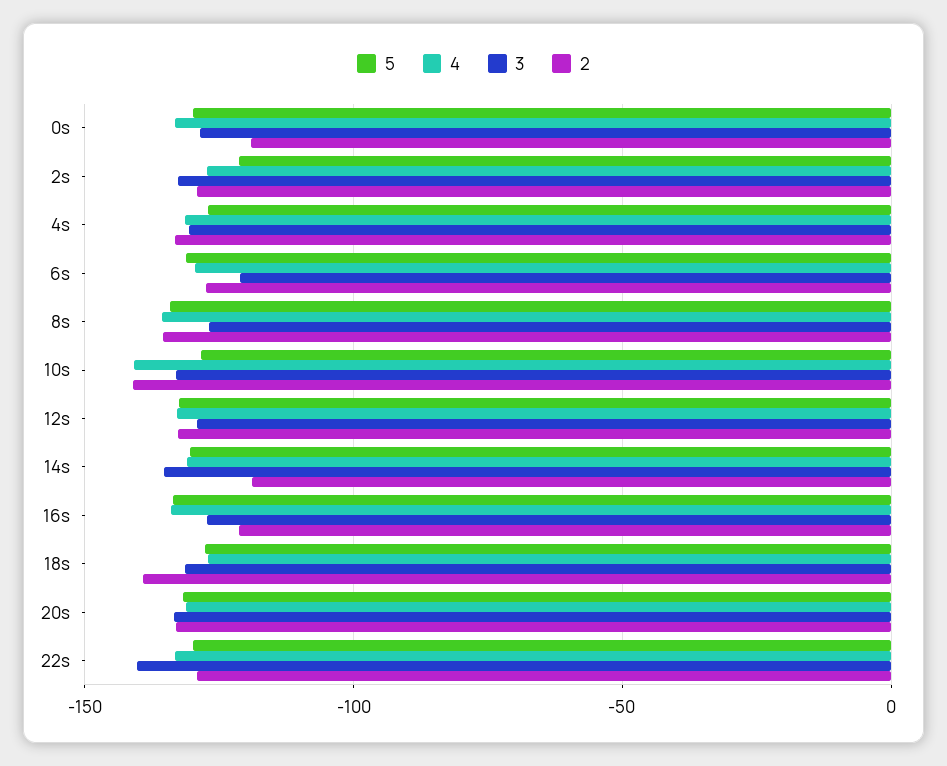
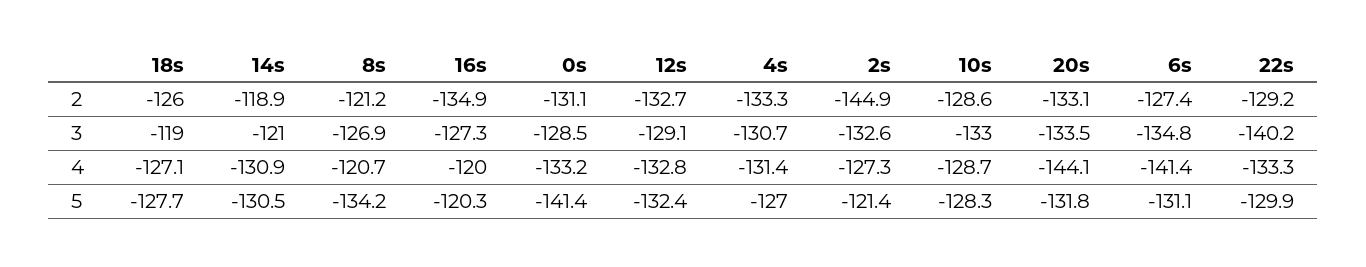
5, 0s: -130 -> -141.4
2, 0s: -120 -> -131.1
2, 2s: -130 -> -144.9
4, 6s: -130 -> -141.4
3, 6s: -120 -> -134.8
4, 8s: -135 -> -120.7
2, 8s: -135 -> -121.2
4, 10s: -140 -> -128.7
2, 10s: -140 -> -128.6
3, 14s: -135 -> -121
5, 16s: -135 -> -120.3
4, 16s: -135 -> -120
2, 16s: -120 -> -134.9
3, 18s: -130 -> -119
2, 18s: -140 -> -126
4, 20s: -130 -> -144.1

